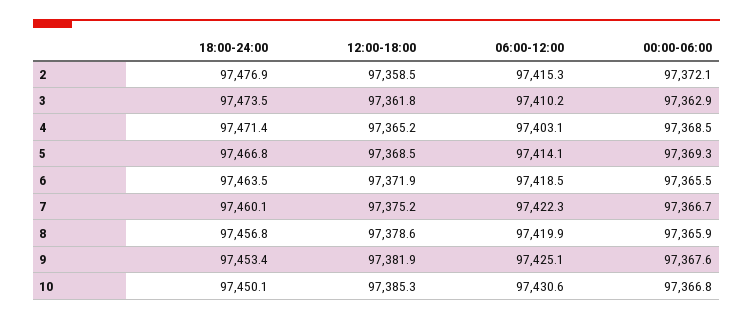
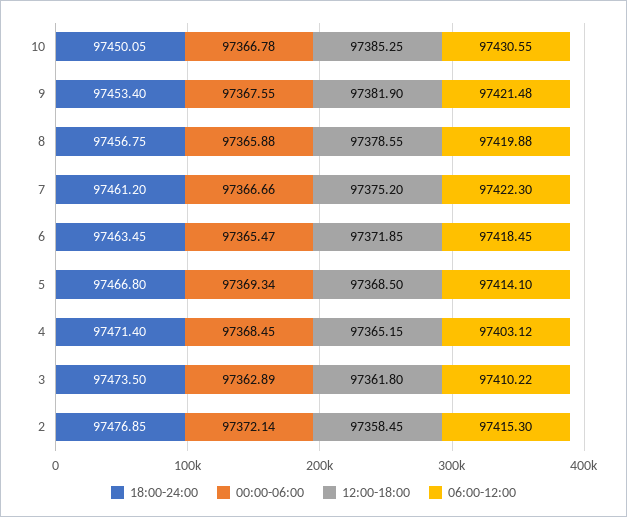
18:00-24:00, 7: 97460.1 -> 97461.2
06:00-12:00, 9: 97425.1 -> 97421.48

